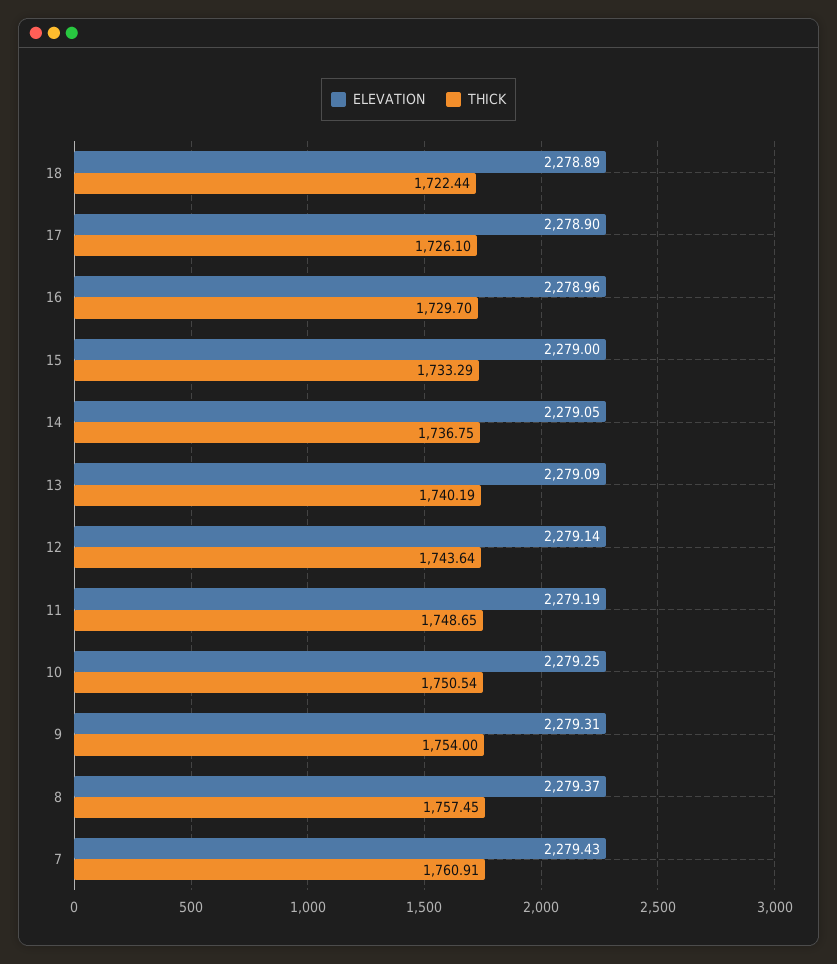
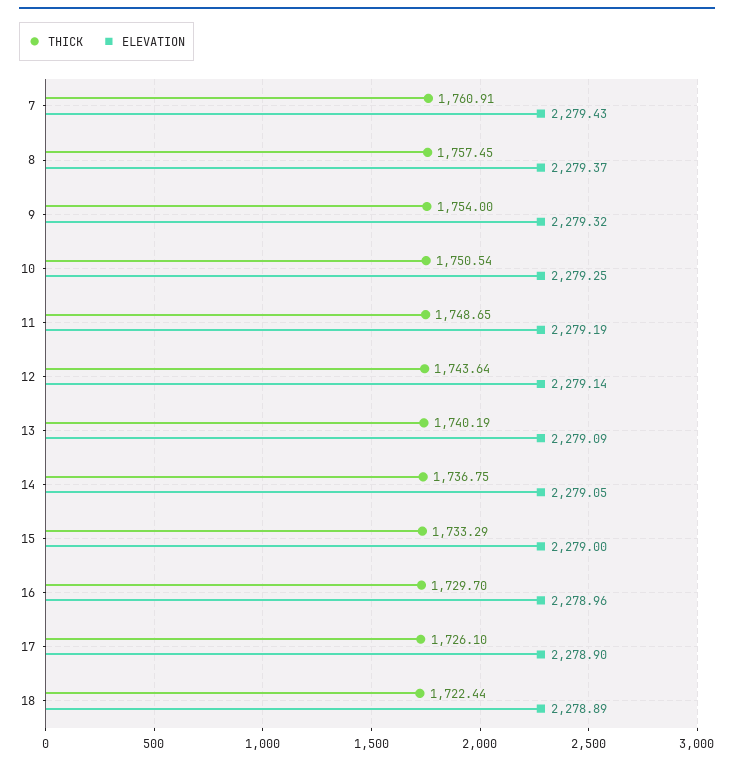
ELEVATION, 9: 2279.31 -> 2279.32

